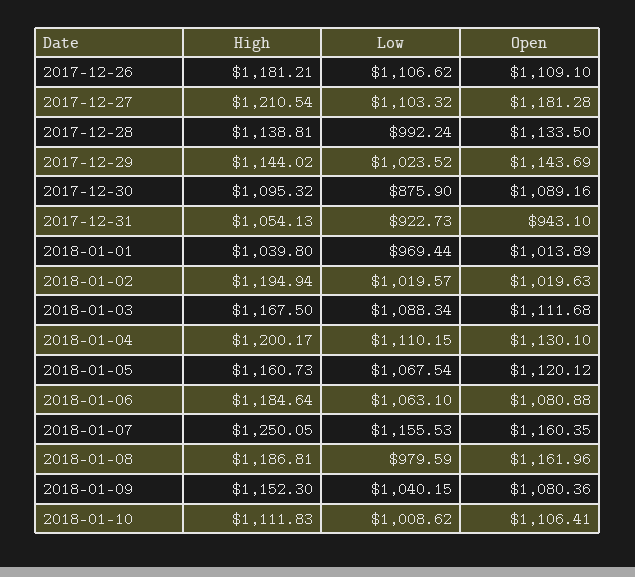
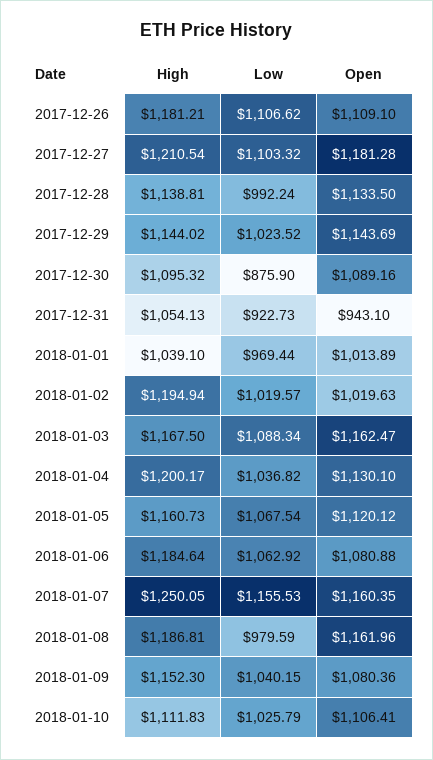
High, 2018-01-01: 1039.8 -> 1039.1
Open, 2018-01-03: 1111.68 -> 1162.47
Low, 2018-01-04: 1110.15 -> 1036.82
Low, 2018-01-06: 1063.1 -> 1062.92
Low, 2018-01-10: 1008.62 -> 1025.79

